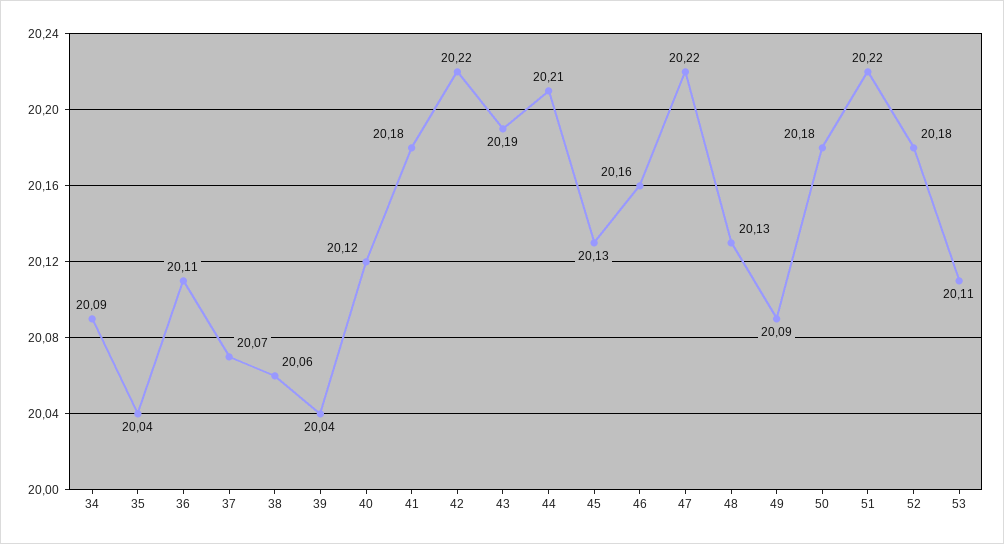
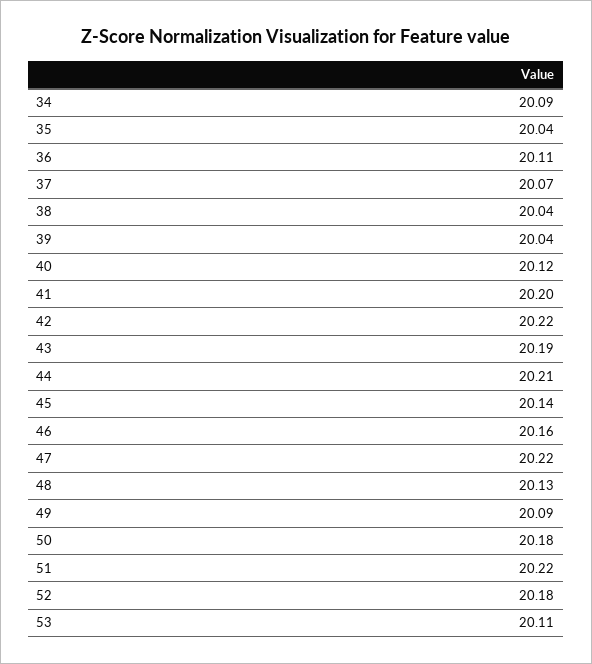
38: 20.06 -> 20.04
41: 20.18 -> 20.2
45: 20.13 -> 20.14

